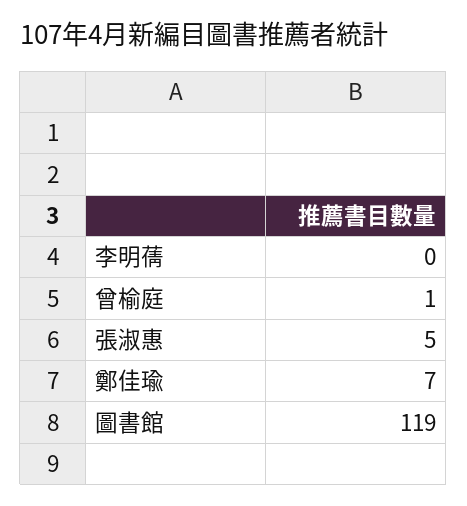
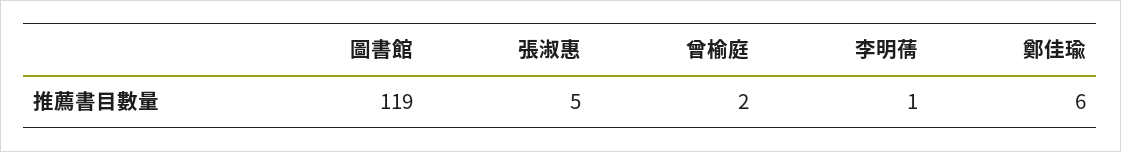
李明蒨: 0 -> 1
曾榆庭: 1 -> 2
鄭佳瑜: 7 -> 6

